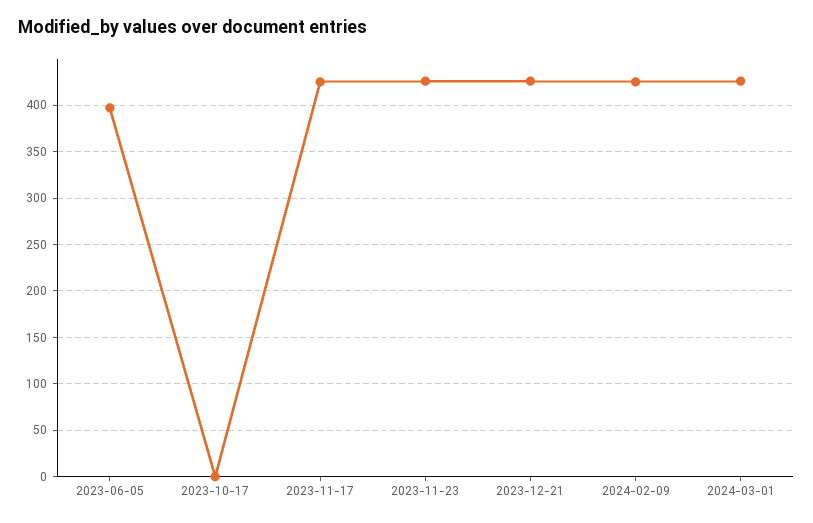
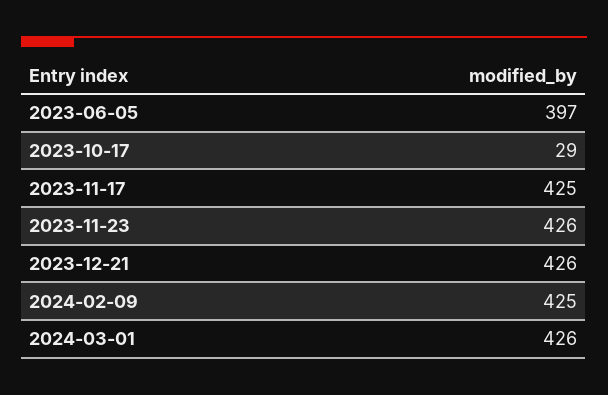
2023-10-17: 0 -> 29

